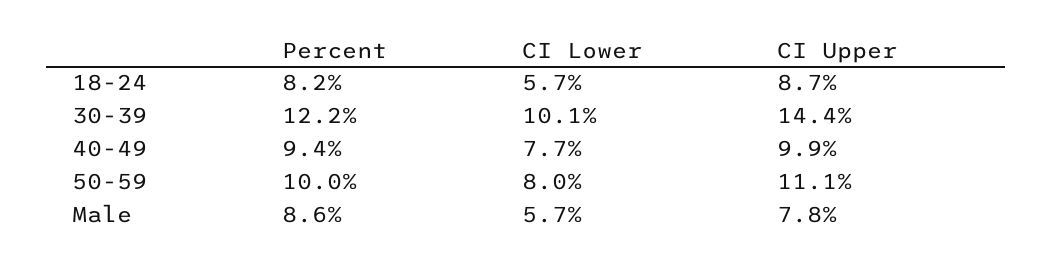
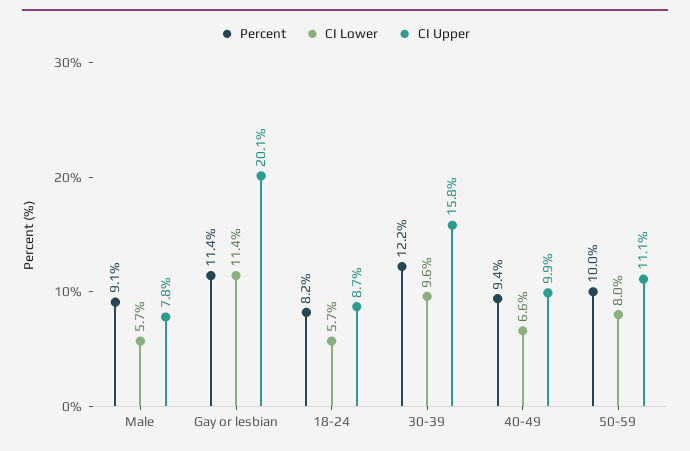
CI Lower, 30-39: 10.1 -> 9.6
CI Upper, 30-39: 14.4 -> 15.8
CI Lower, 40-49: 7.7 -> 6.6
Percent, Male: 8.6 -> 9.1
Percent, Gay or lesbian: none -> 11.4
CI Lower, Gay or lesbian: none -> 11.4
CI Upper, Gay or lesbian: none -> 20.1

